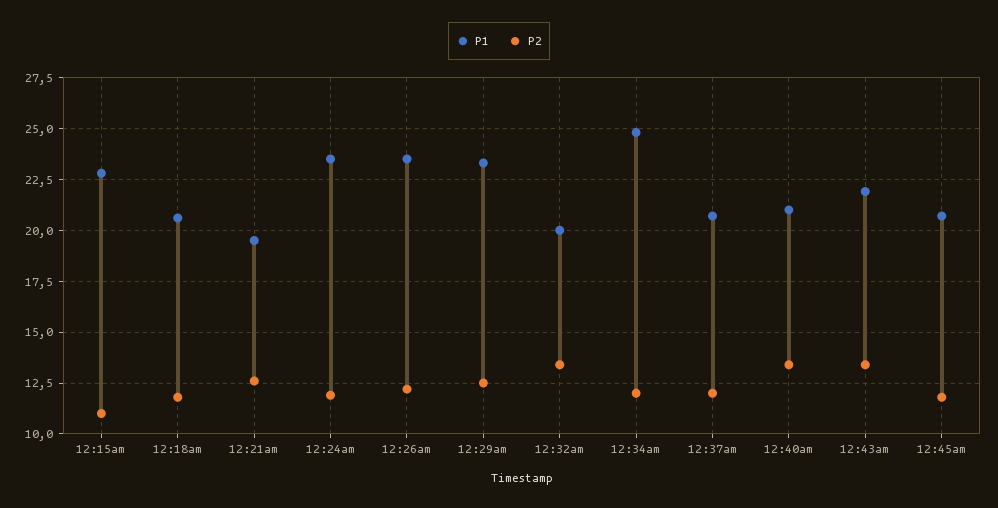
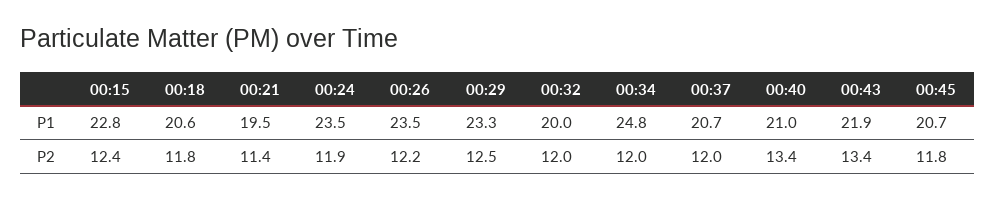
P2, 12:15am: 11 -> 12.4
P2, 12:21am: 12.5 -> 11.4
P2, 12:32am: 13.5 -> 12

